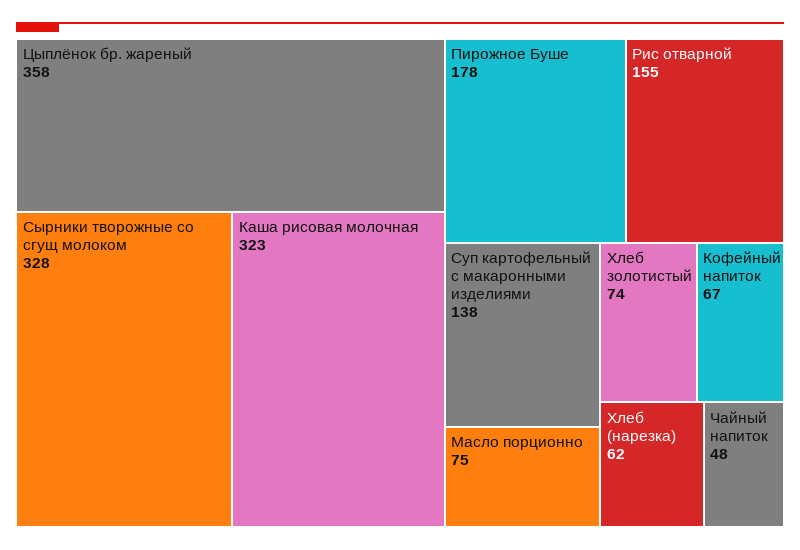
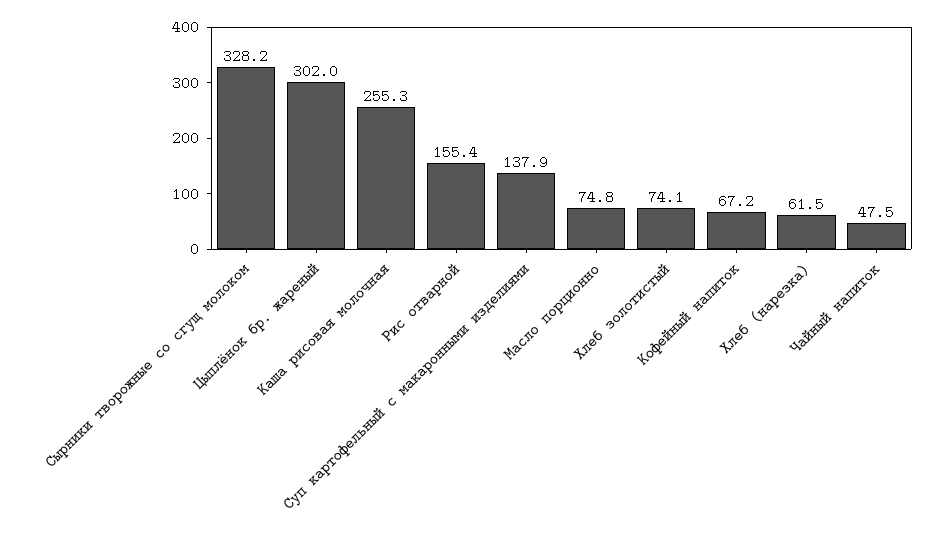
Цыплёнок бр. жареный: 358 -> 302
Каша рисовая молочная: 323 -> 255.3
Пирожное Буше: 178 -> none

